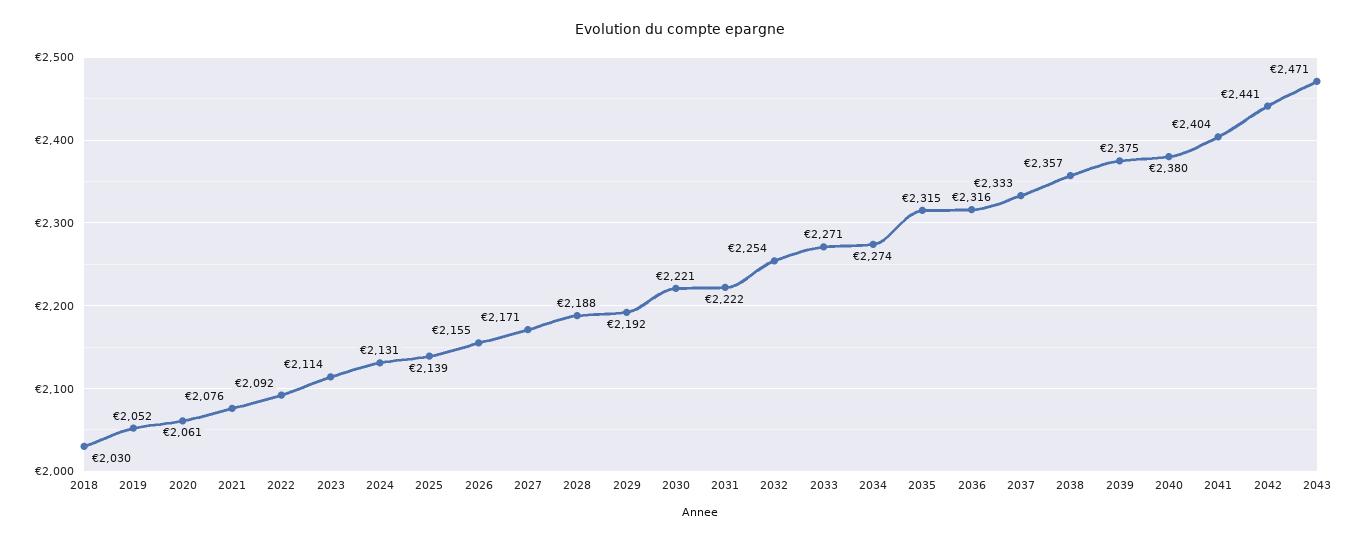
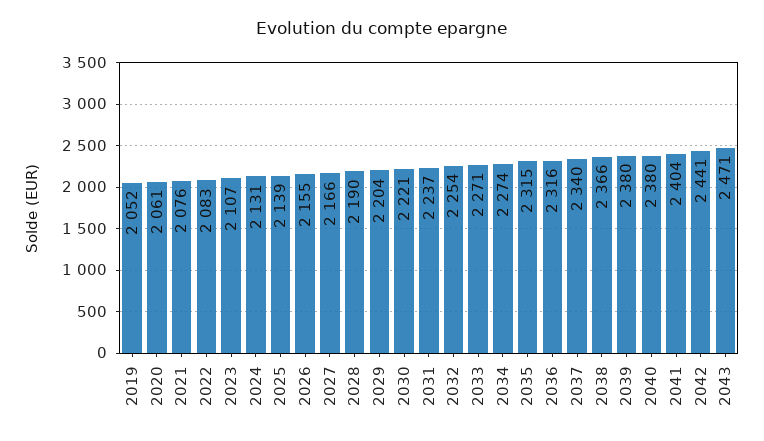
2018: 2030 -> none
2022: 2092 -> 2083
2023: 2114 -> 2107
2027: 2171 -> 2166
2028: 2188 -> 2190
2029: 2192 -> 2204
2031: 2222 -> 2237
2037: 2333 -> 2340
2038: 2357 -> 2366
2039: 2375 -> 2380

